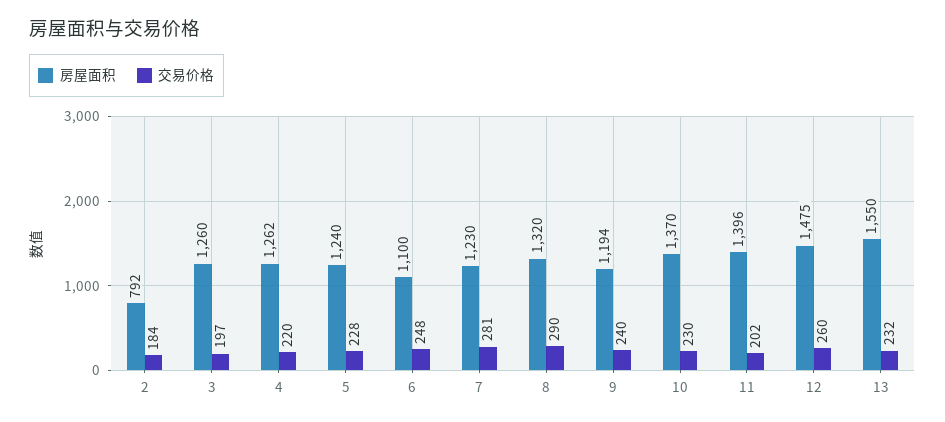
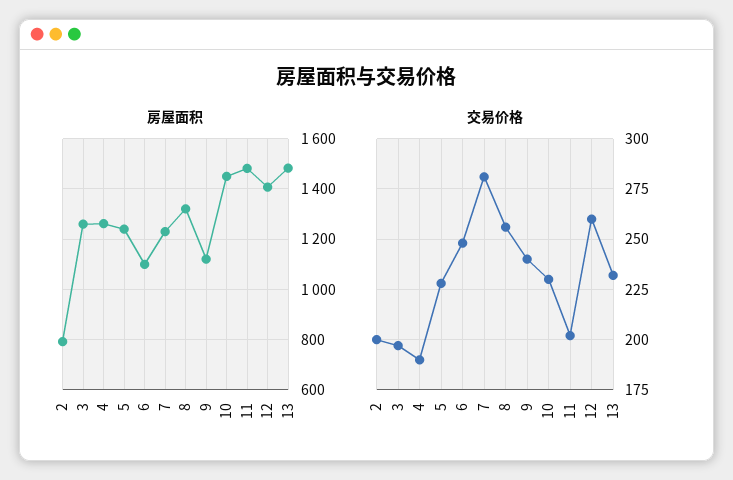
交易价格, 2: 184 -> 200
交易价格, 4: 220 -> 190
交易价格, 8: 290 -> 255
房屋面积, 9: 1194 -> 1125
房屋面积, 10: 1370 -> 1450
房屋面积, 11: 1396 -> 1475
房屋面积, 12: 1475 -> 1400
房屋面积, 13: 1550 -> 1475

